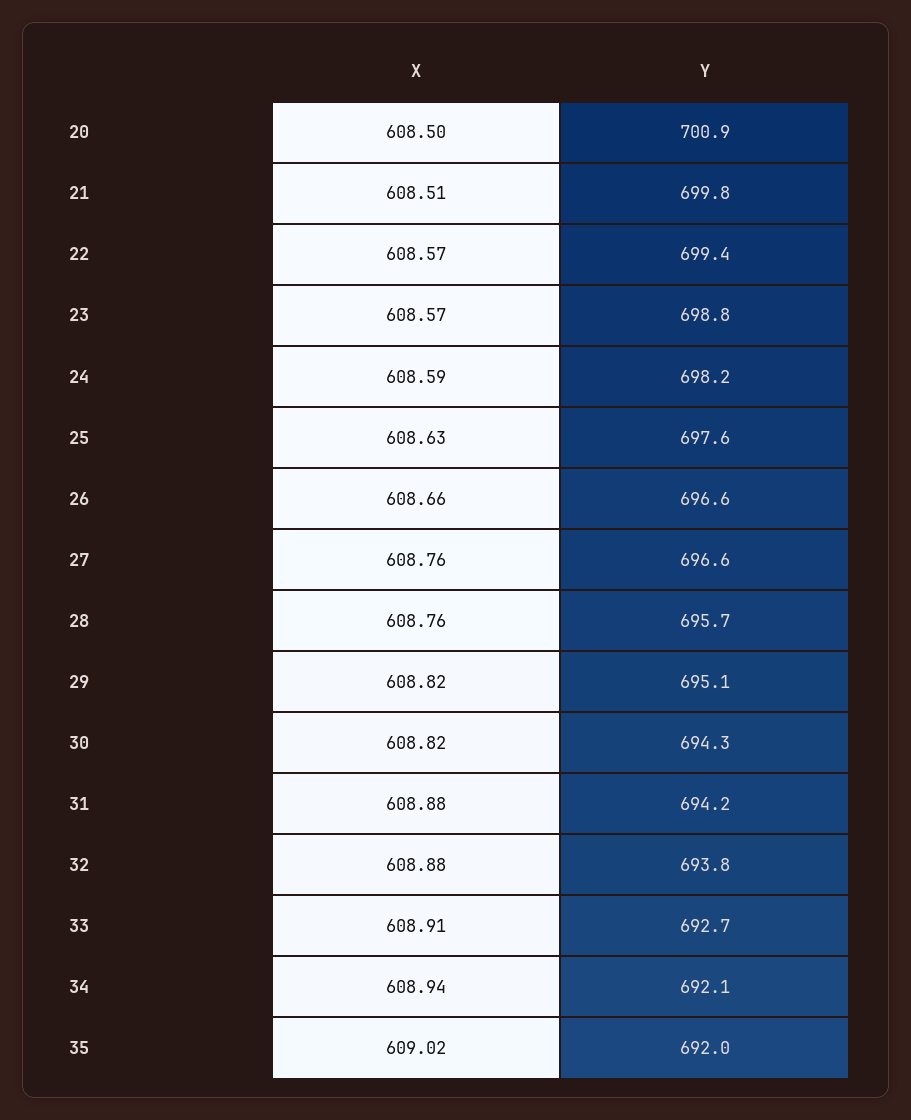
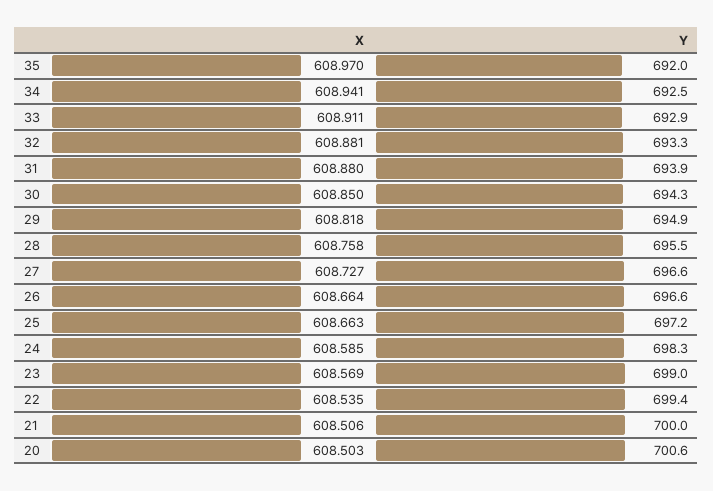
Y, 20: 700.9 -> 700.6
Y, 21: 699.8 -> 700
X, 22: 608.57 -> 608.535
Y, 23: 698.8 -> 699
Y, 24: 698.2 -> 698.3
X, 25: 608.63 -> 608.663
Y, 25: 697.6 -> 697.2
X, 27: 608.76 -> 608.727
Y, 28: 695.7 -> 695.5
Y, 29: 695.1 -> 694.9
X, 30: 608.82 -> 608.85
Y, 31: 694.2 -> 693.9
Y, 32: 693.8 -> 693.3
Y, 33: 692.7 -> 692.9
Y, 34: 692.1 -> 692.5
X, 35: 609.02 -> 608.97

